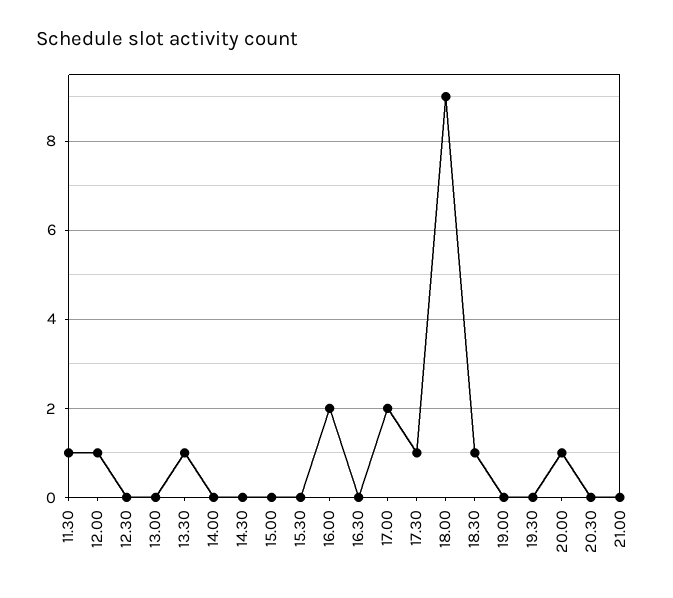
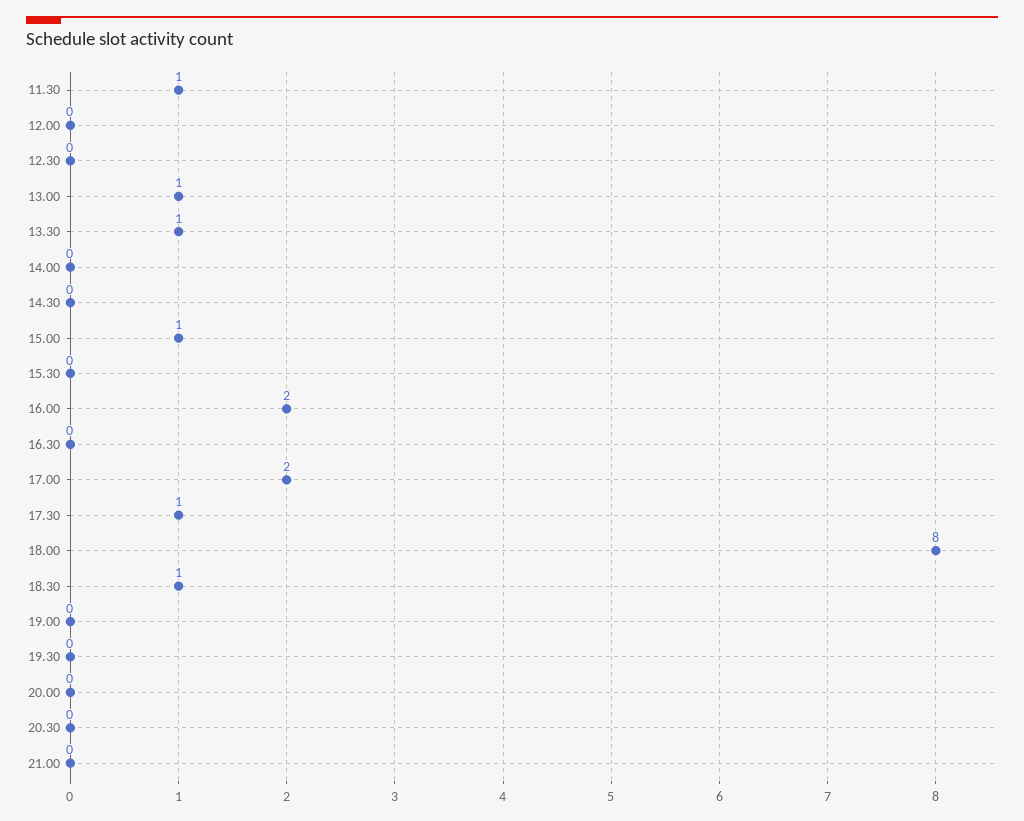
12.00: 1 -> 0
13.00: 0 -> 1
15.00: 0 -> 1
18.00: 9 -> 8
20.00: 1 -> 0

